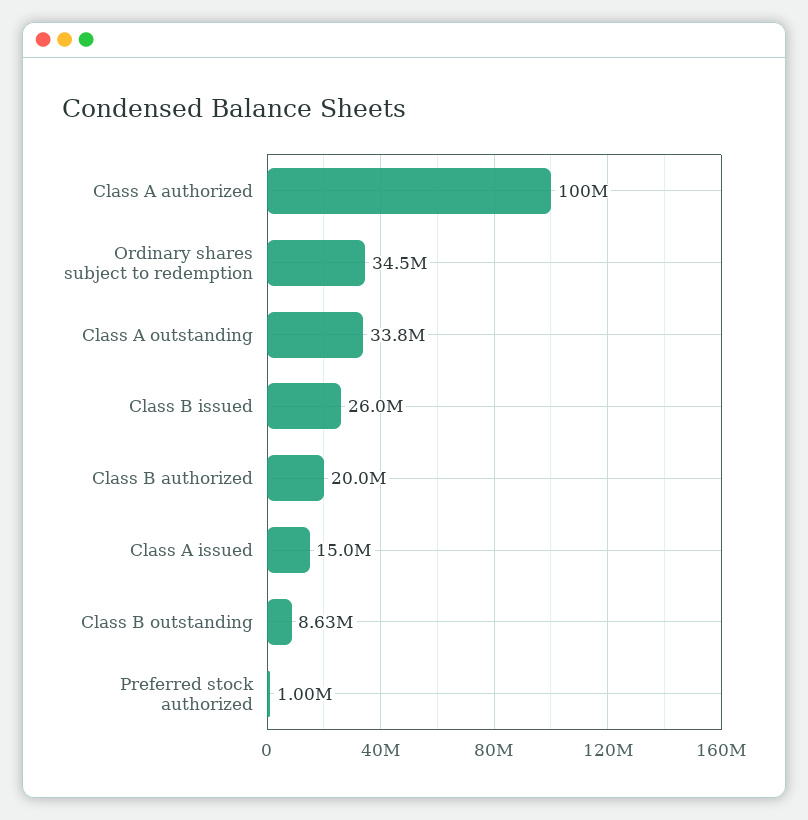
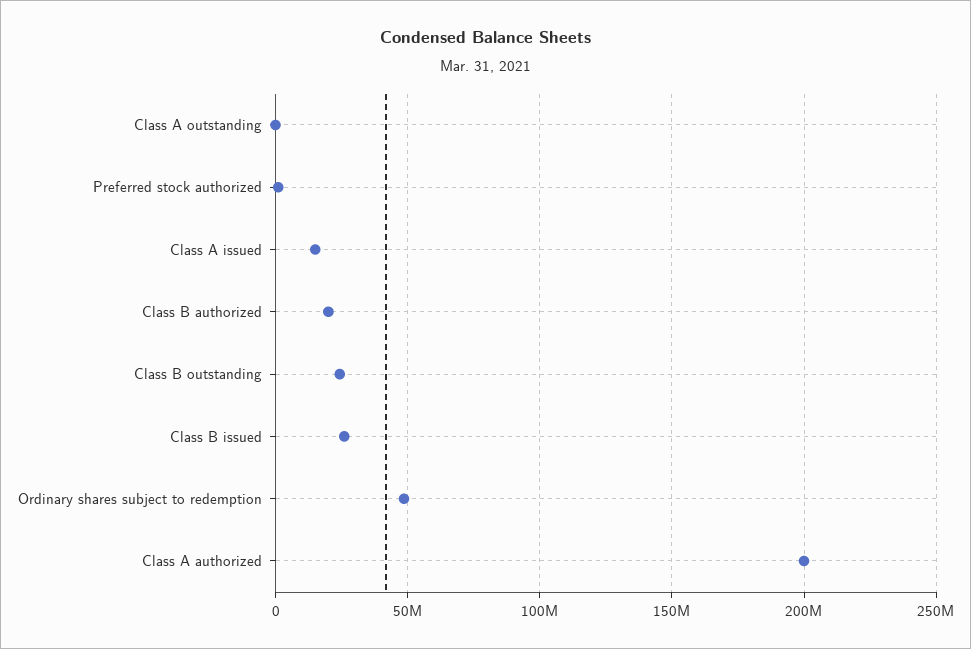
Class A authorized: 100000000 -> 200000000
Ordinary shares subject to redemption: 34500000 -> 50000000
Class A outstanding: 33800000 -> 0
Class B outstanding: 8630000 -> 25000000

